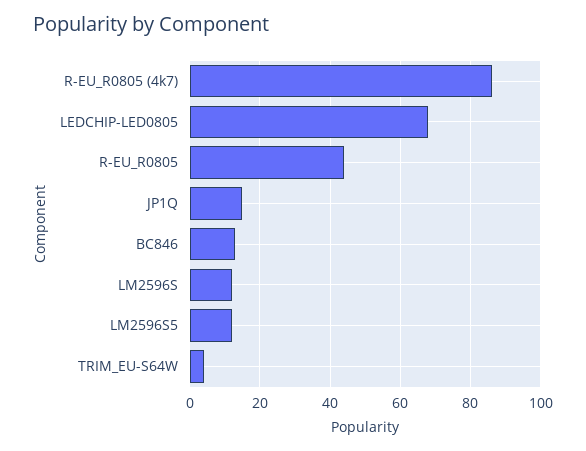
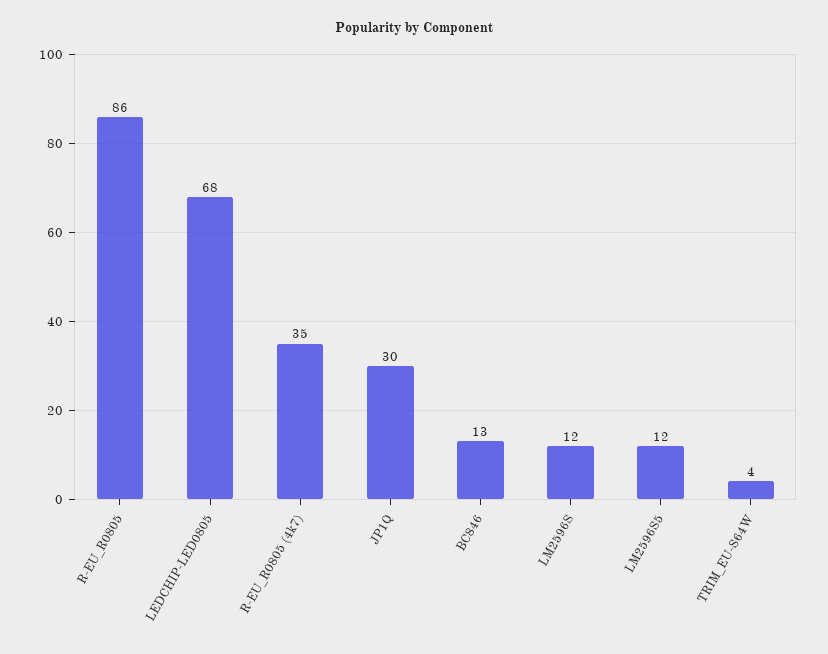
R-EU_R0805 (4k7): 85 -> 35
R-EU_R0805: 45 -> 86
JP1Q: 15 -> 30

